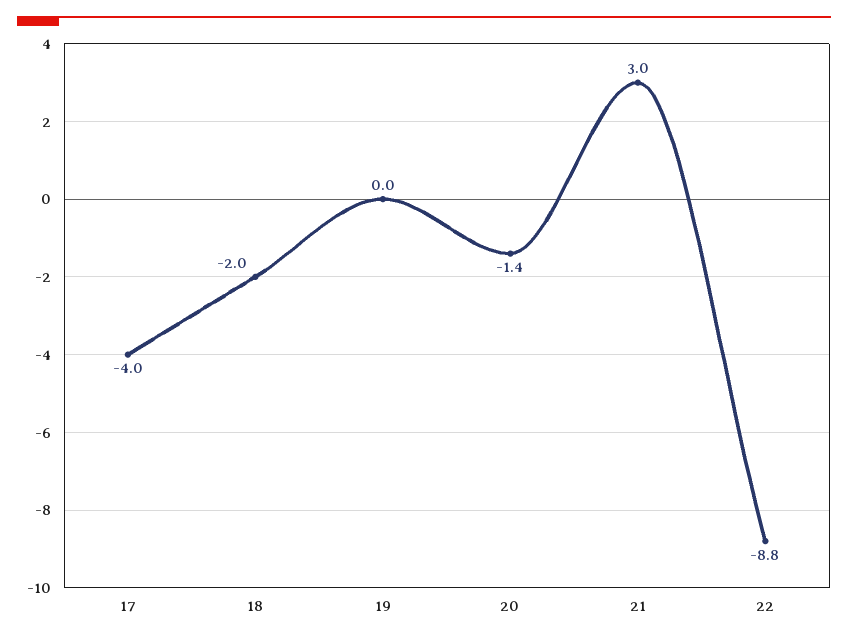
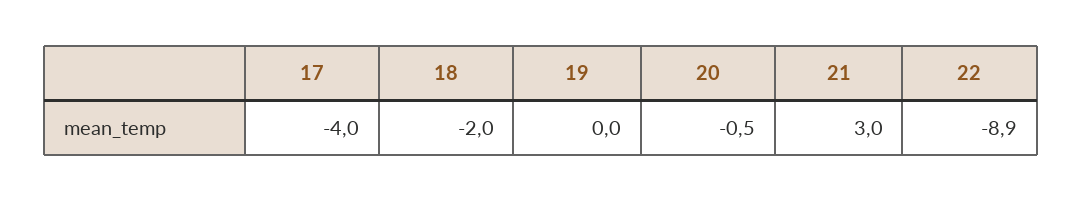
20: -1.4 -> -0.5
22: -8.8 -> -8.9

